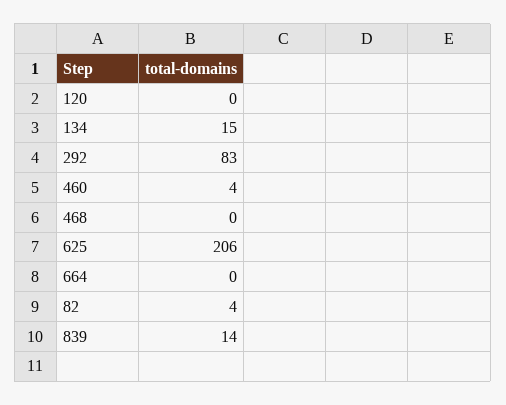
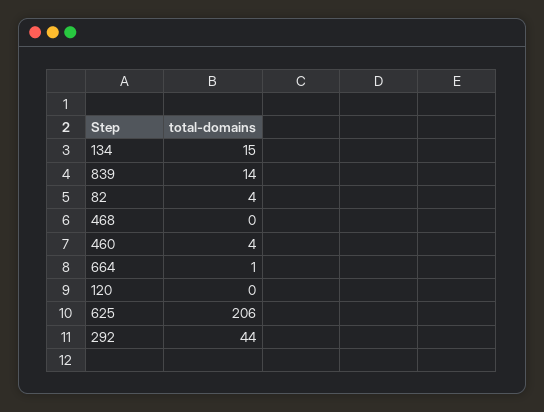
292: 83 -> 44
664: 0 -> 1

